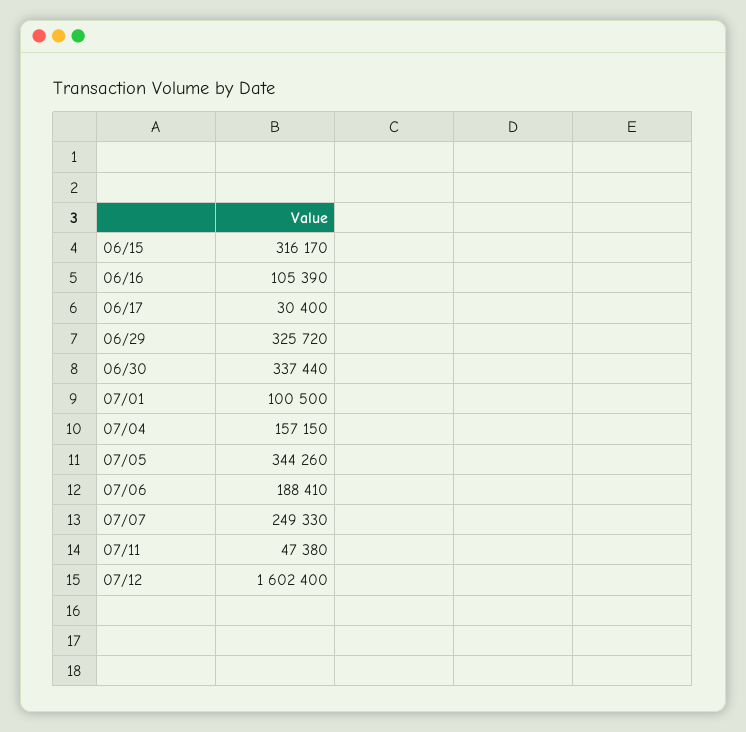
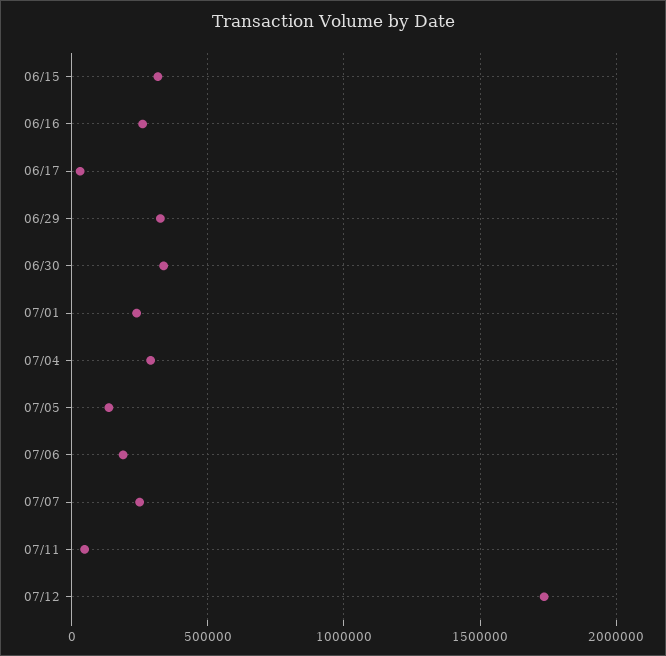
06/16: 105390 -> 250000
07/01: 100500 -> 250000
07/04: 157150 -> 300000
07/05: 344260 -> 150000
07/12: 1602400 -> 1750000

